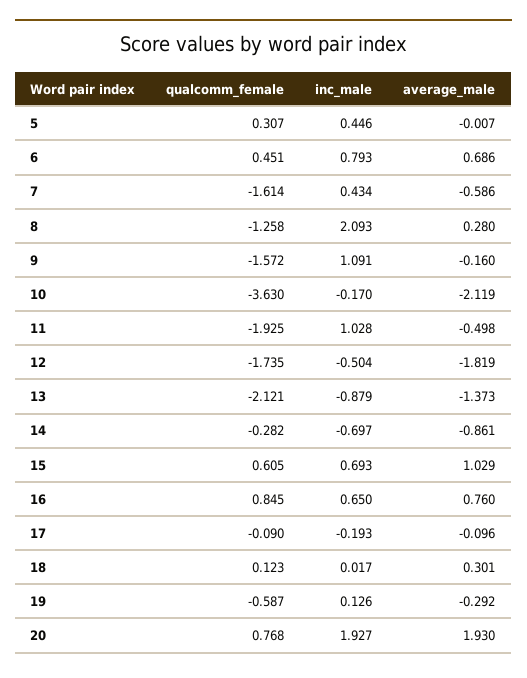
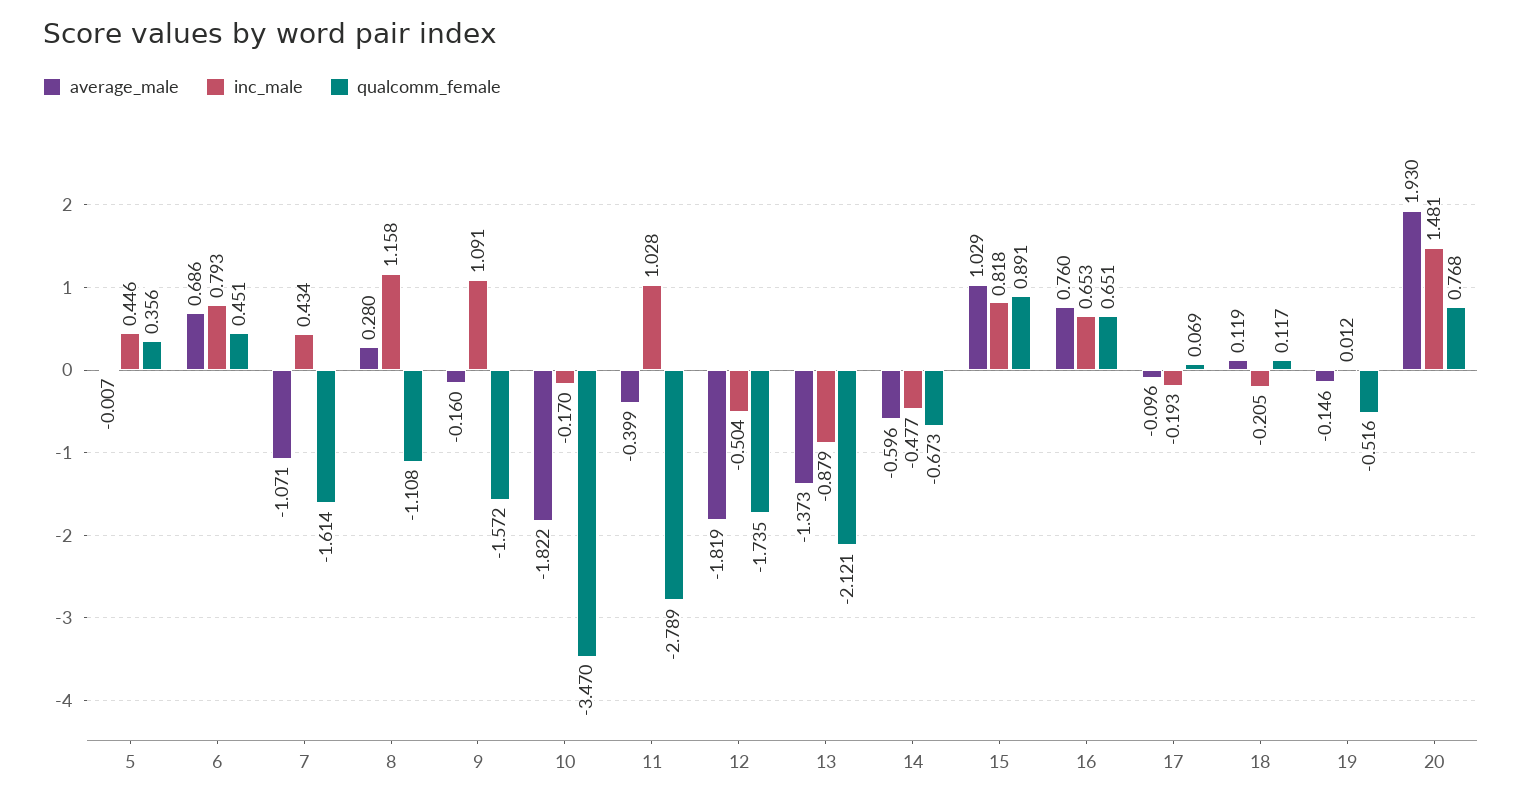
qualcomm_female, 5: 0.307 -> 0.356
average_male, 7: -0.586 -> -1.071
qualcomm_female, 8: -1.258 -> -1.108
inc_male, 8: 2.093 -> 1.158
qualcomm_female, 10: -3.63 -> -3.47
average_male, 10: -2.119 -> -1.822
qualcomm_female, 11: -1.925 -> -2.789
average_male, 11: -0.498 -> -0.399
qualcomm_female, 14: -0.282 -> -0.673
inc_male, 14: -0.697 -> -0.477
average_male, 14: -0.861 -> -0.596
qualcomm_female, 15: 0.605 -> 0.891
inc_male, 15: 0.693 -> 0.818
qualcomm_female, 16: 0.845 -> 0.651
inc_male, 16: 0.65 -> 0.653
qualcomm_female, 17: -0.09 -> 0.069
qualcomm_female, 18: 0.123 -> 0.117
inc_male, 18: 0.017 -> -0.205
average_male, 18: 0.301 -> 0.119
qualcomm_female, 19: -0.587 -> -0.516
inc_male, 19: 0.126 -> 0.012
average_male, 19: -0.292 -> -0.146
inc_male, 20: 1.927 -> 1.481

